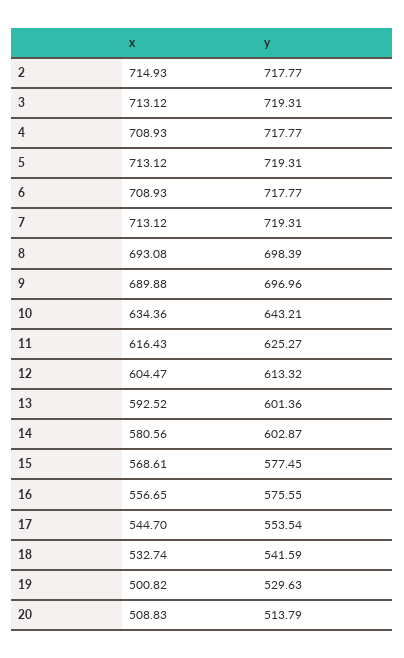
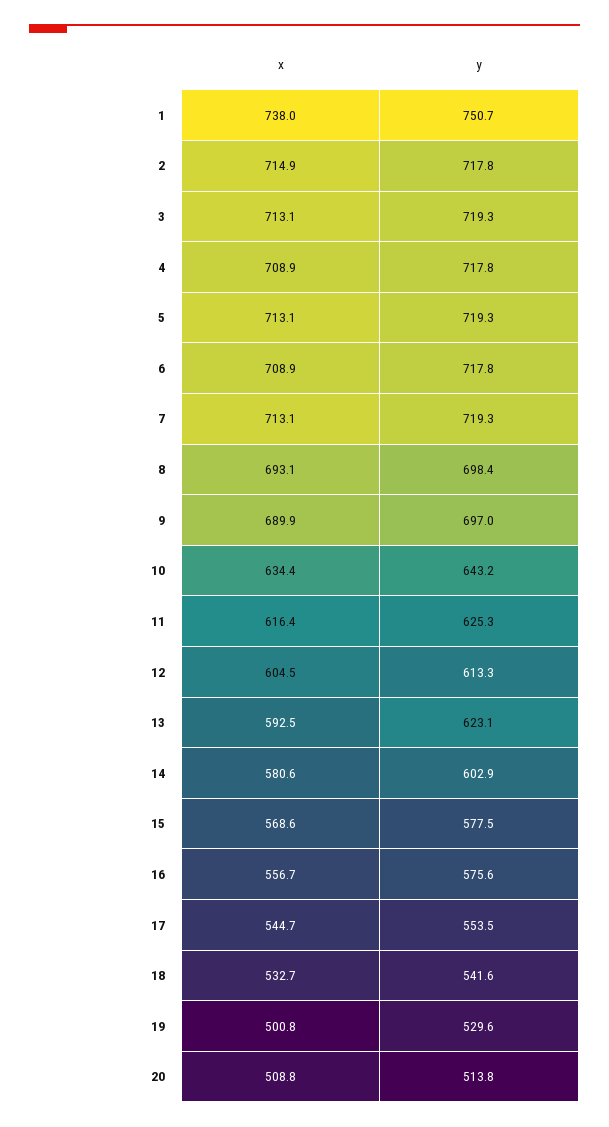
y, 13: 601.36 -> 623.1
x, 1: none -> 738
y, 1: none -> 750.7

